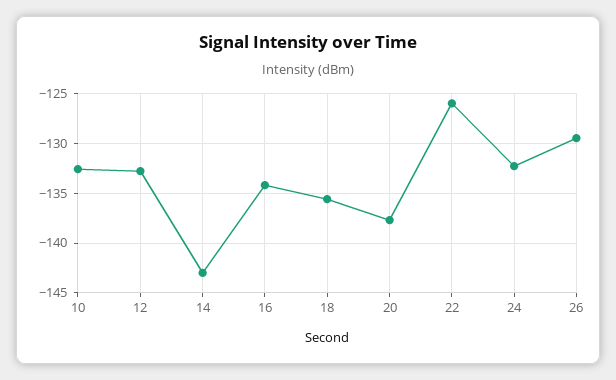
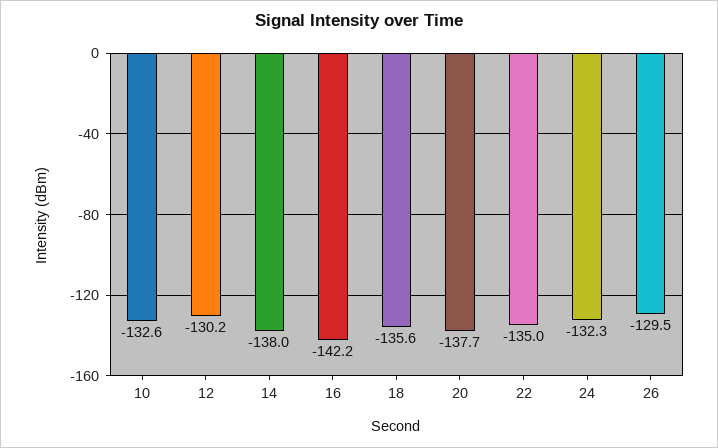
12: -133 -> -130.2
14: -143 -> -138
16: -134 -> -142.2
22: -126 -> -135

